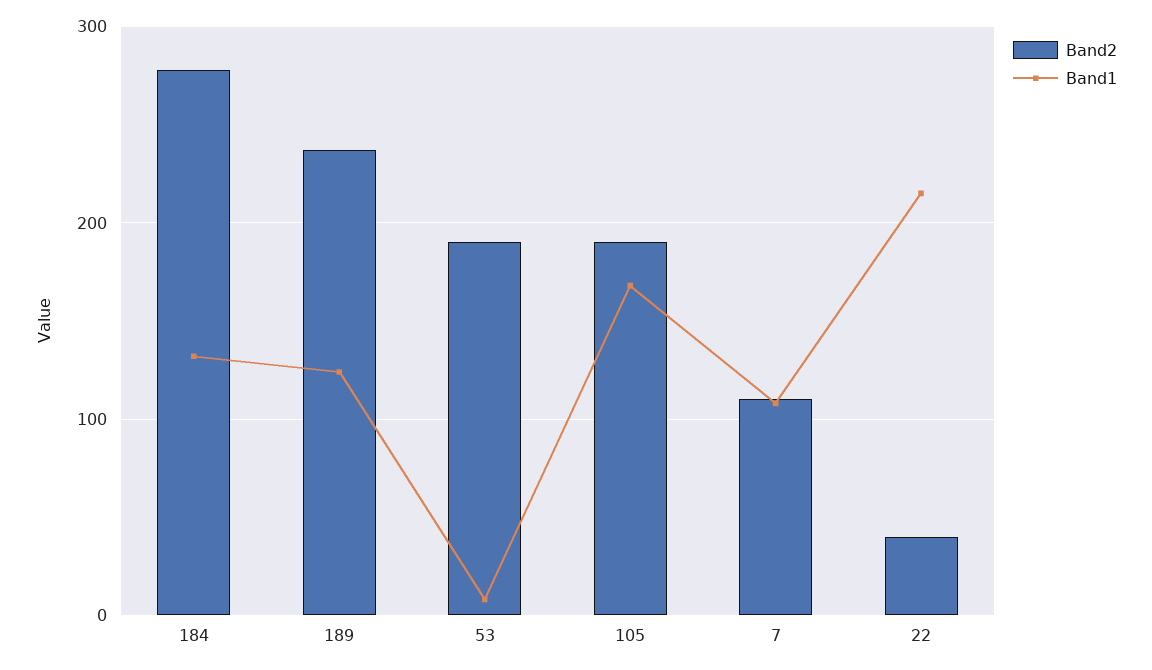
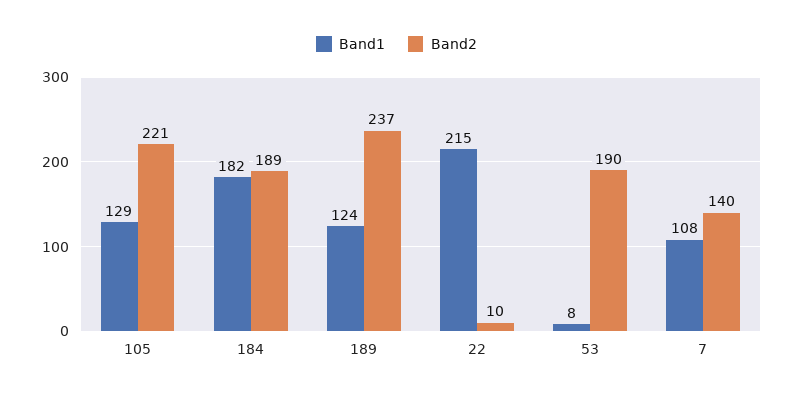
Band2, 184: 280 -> 189
Band1, 184: 130 -> 182
Band2, 105: 190 -> 221
Band1, 105: 170 -> 129
Band2, 7: 110 -> 140
Band2, 22: 40 -> 10

